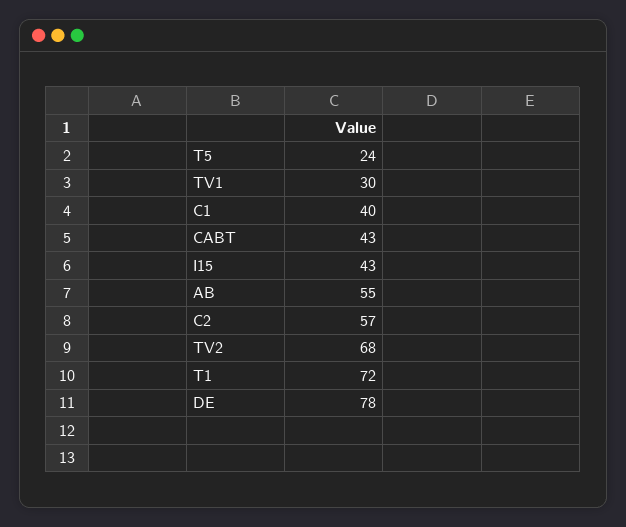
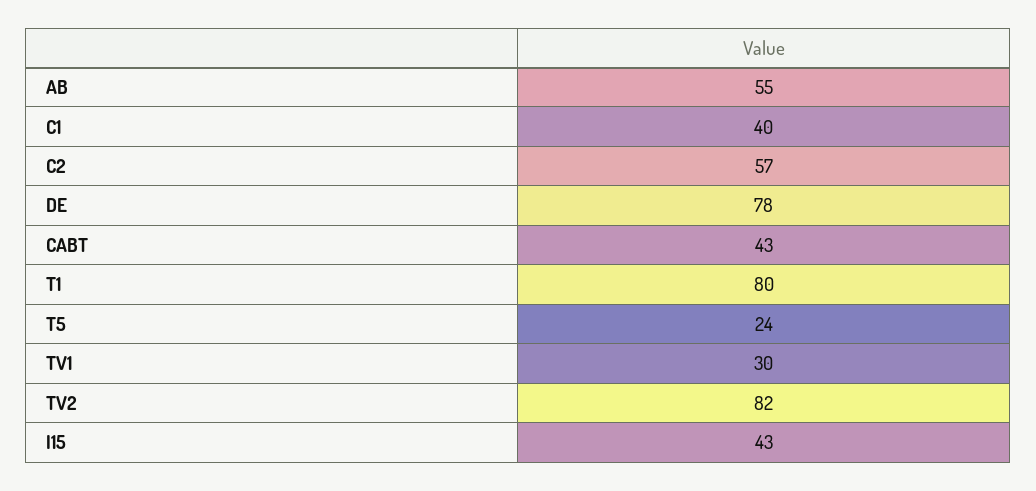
TV2: 68 -> 82
T1: 72 -> 80

